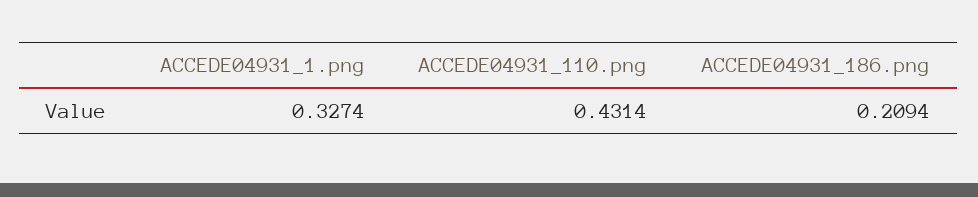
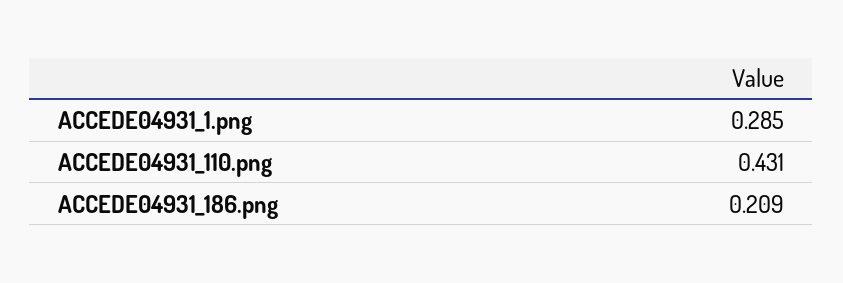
ACCEDE04931_1.png: 0.3274 -> 0.285

